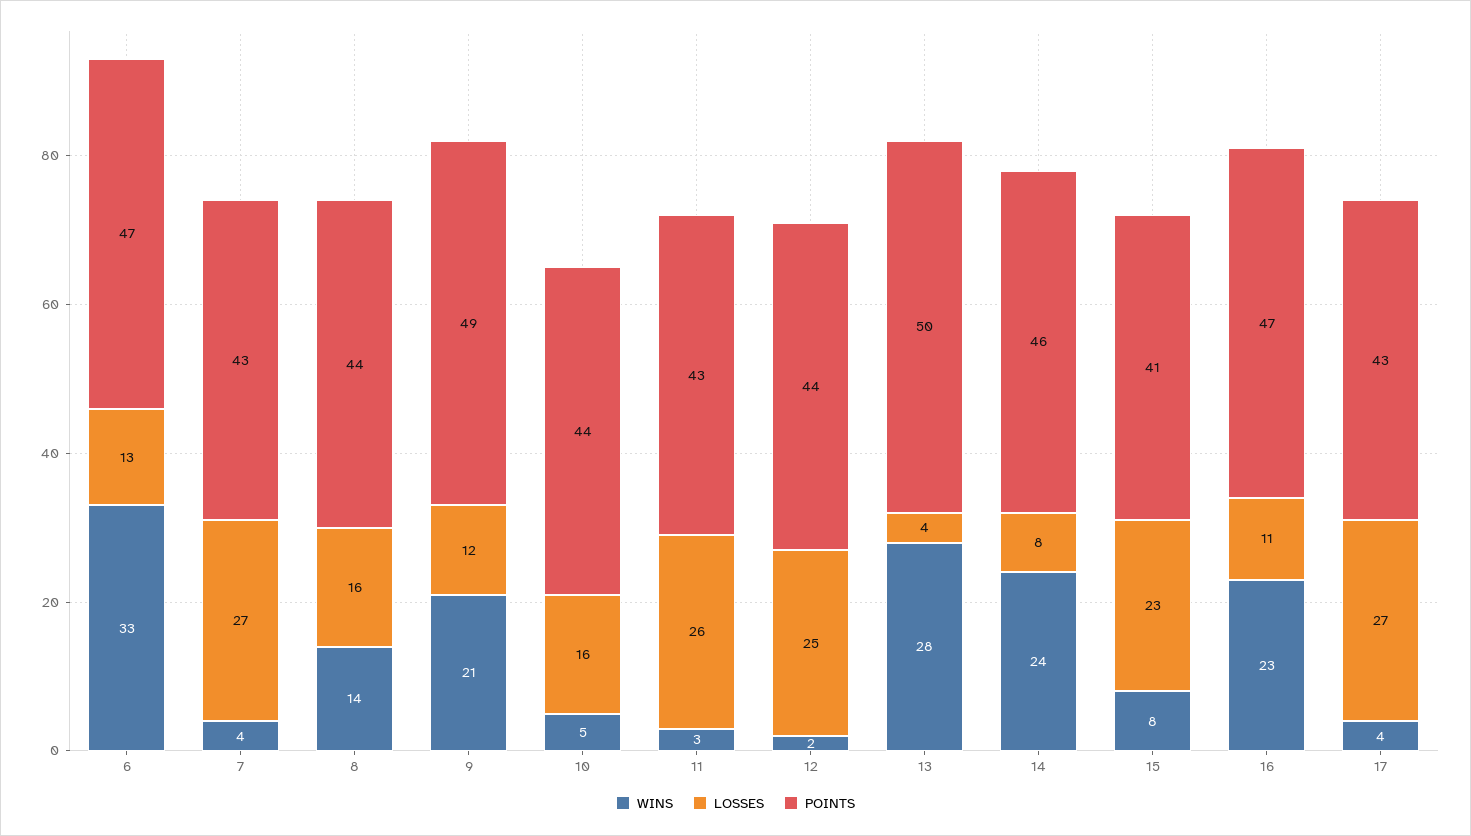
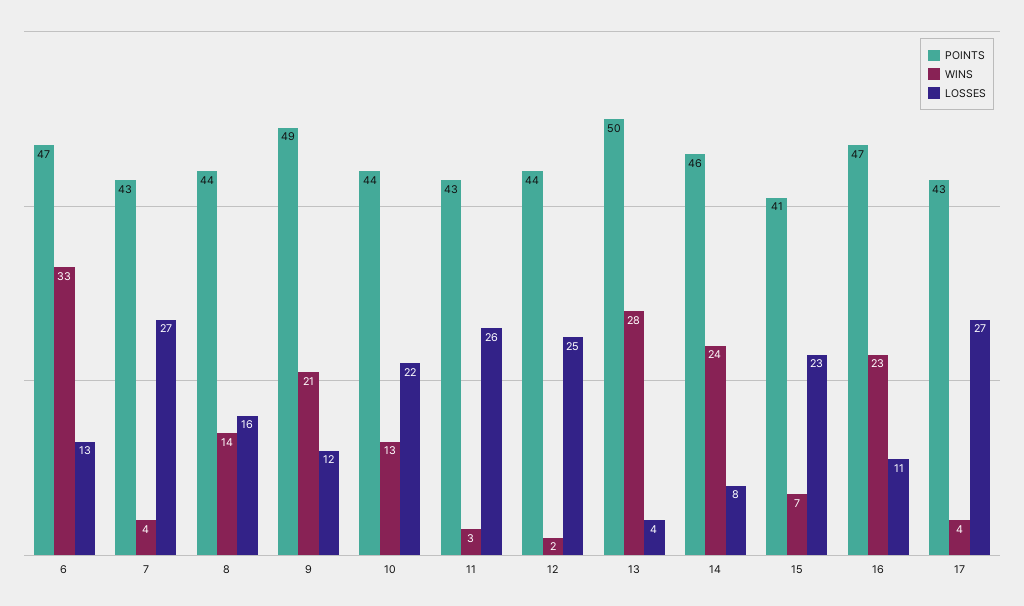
WINS, 10: 5 -> 13
LOSSES, 10: 16 -> 22
WINS, 15: 8 -> 7

